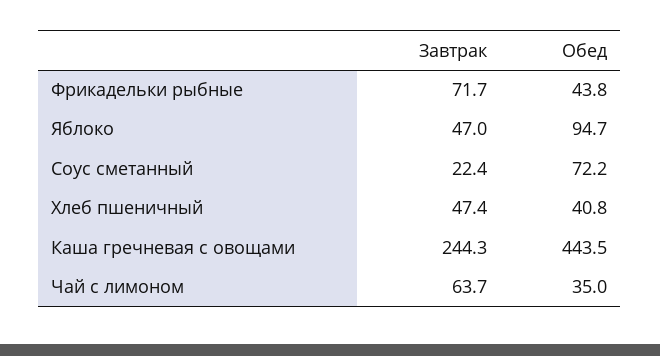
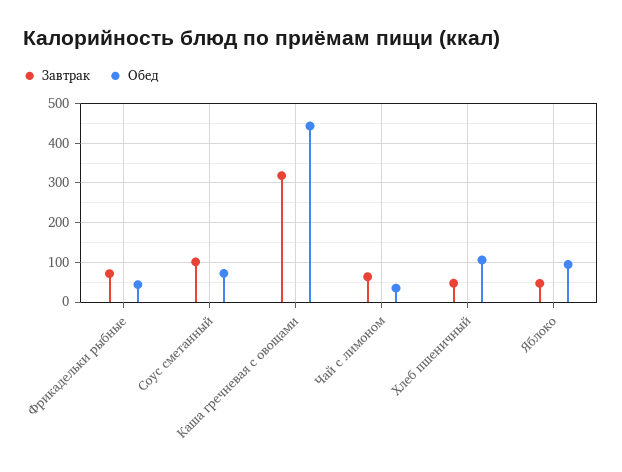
Завтрак, Соус сметанный: 22.4 -> 100
Обед, Хлеб пшеничный: 40.8 -> 100
Завтрак, Каша гречневая с овощами: 244.3 -> 320

